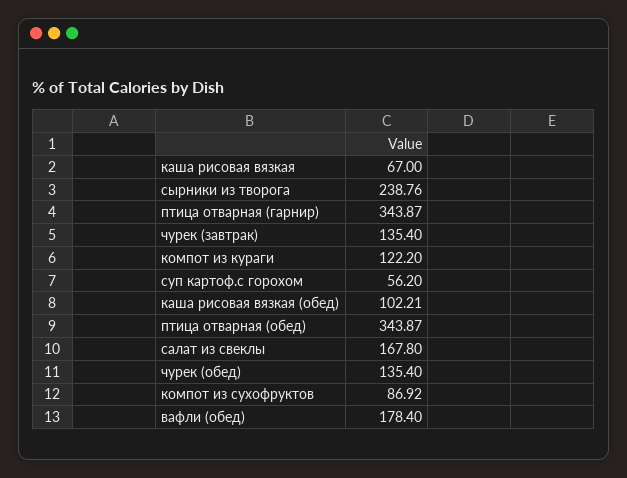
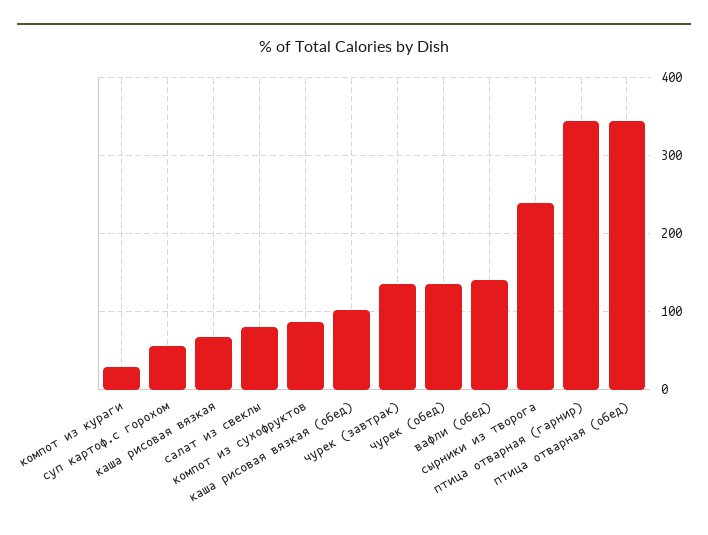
компот из кураги: 122.2 -> 30
салат из свеклы: 167.8 -> 80
вафли (обед): 178.4 -> 140

